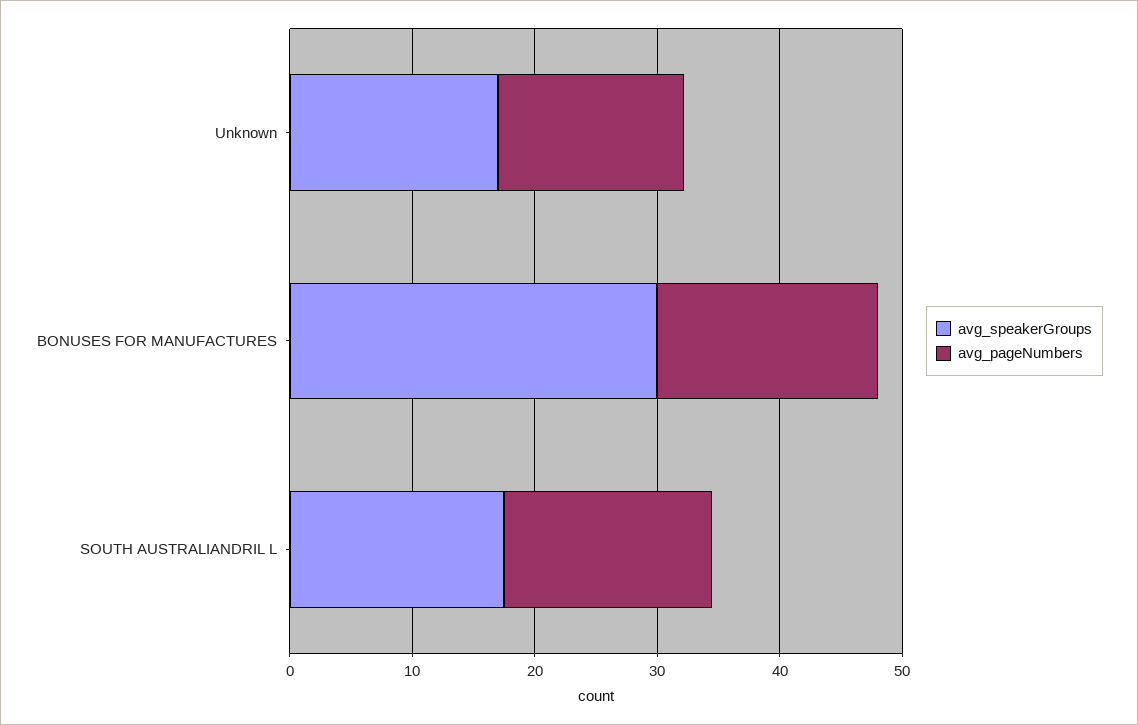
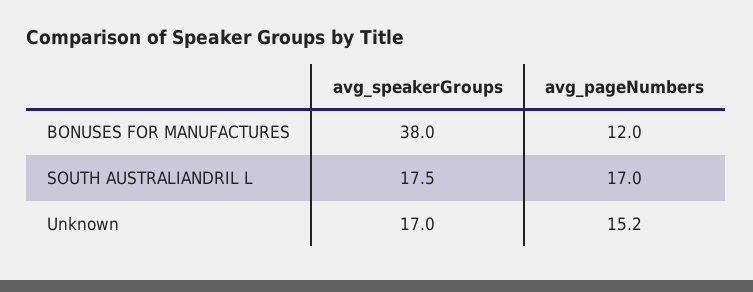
avg_speakerGroups, BONUSES FOR MANUFACTURES: 30 -> 38
avg_pageNumbers, BONUSES FOR MANUFACTURES: 18 -> 12

